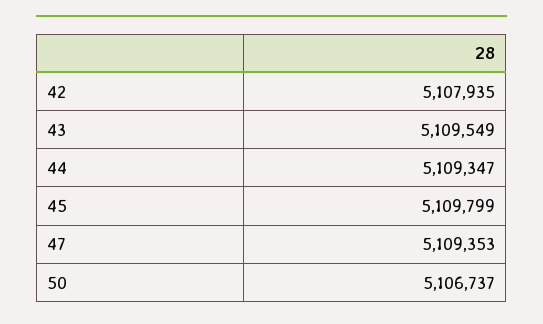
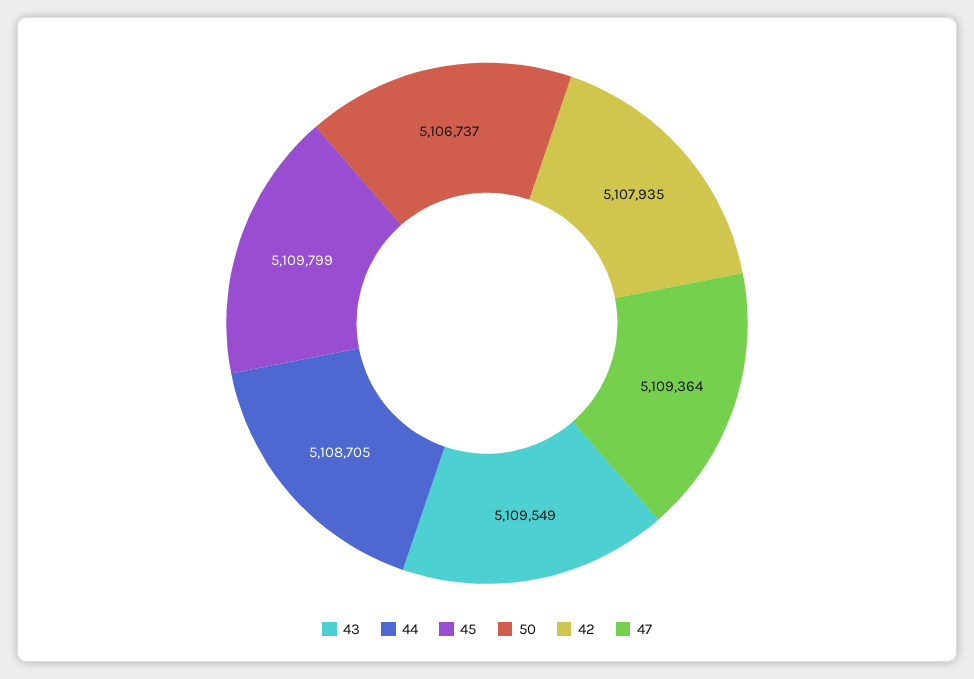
44: 5109347 -> 5108705
47: 5109353 -> 5109364

